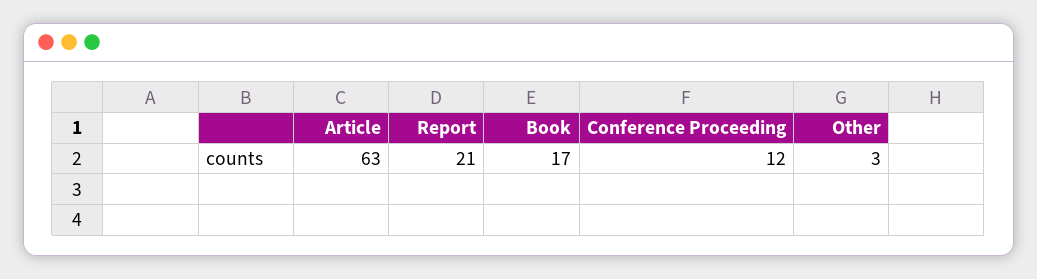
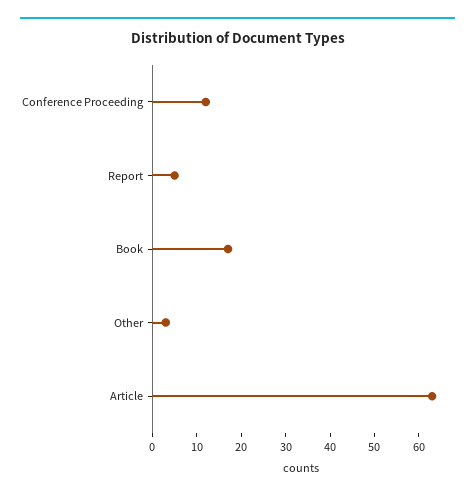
Report: 21 -> 5

